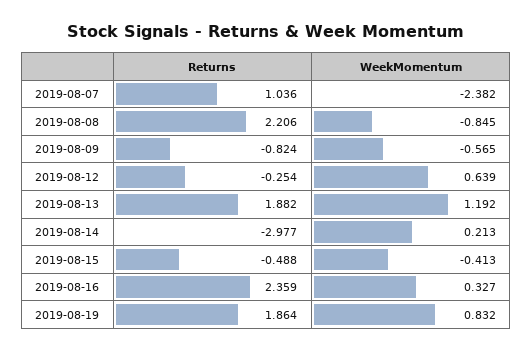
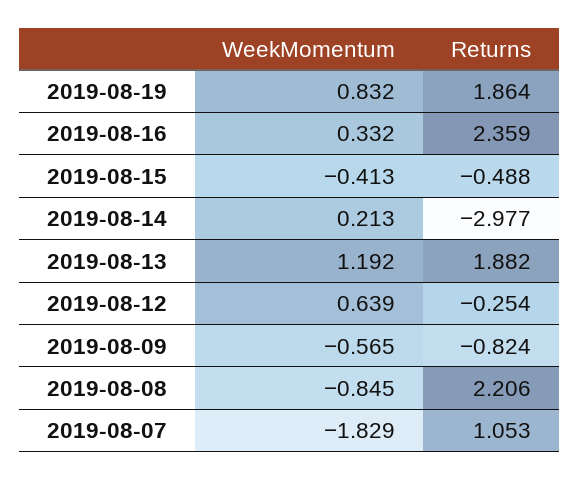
Returns, 2019-08-07: 1.036 -> 1.053
WeekMomentum, 2019-08-07: -2.382 -> -1.829
WeekMomentum, 2019-08-16: 0.327 -> 0.332

